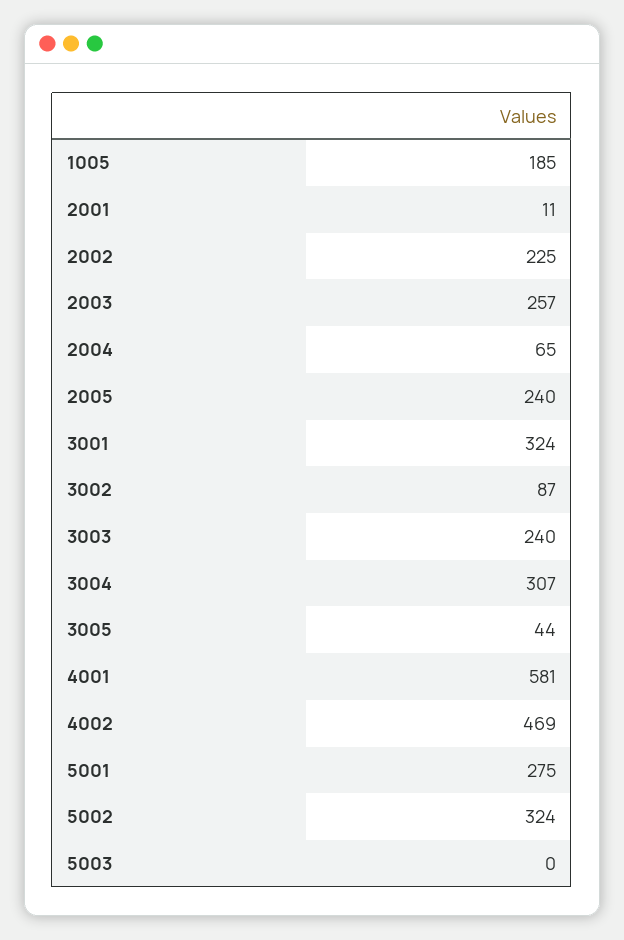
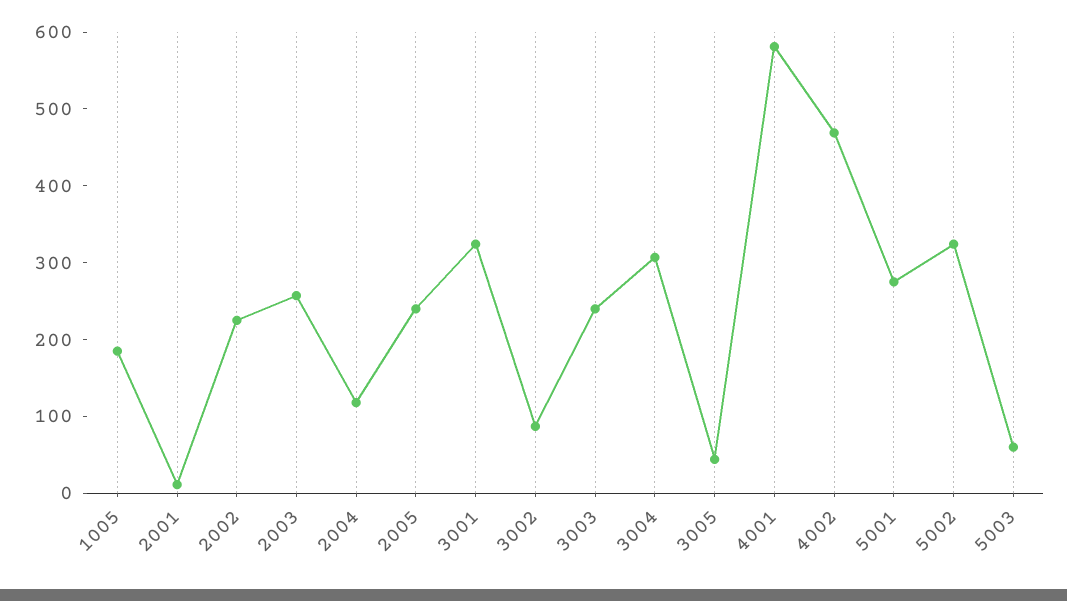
2004: 65 -> 120
5003: 0 -> 60

